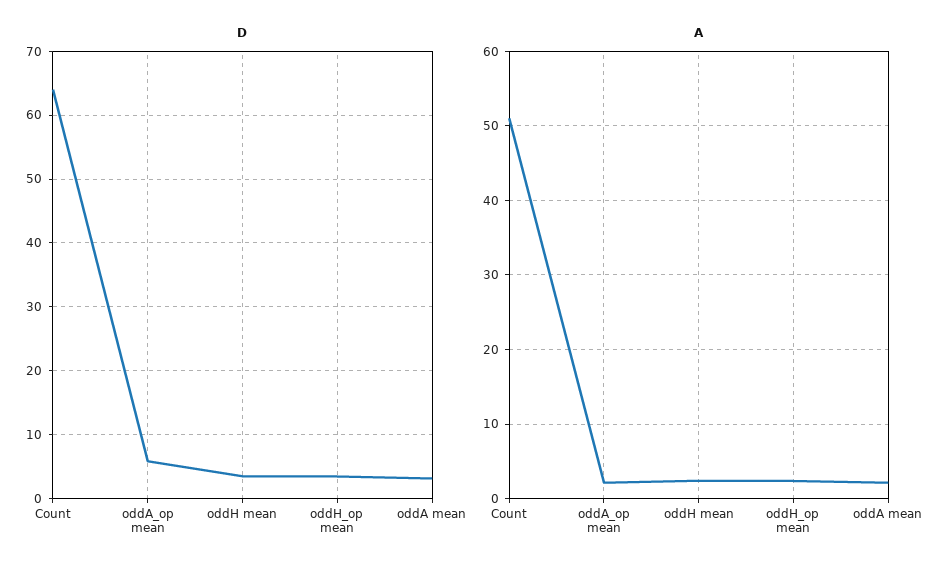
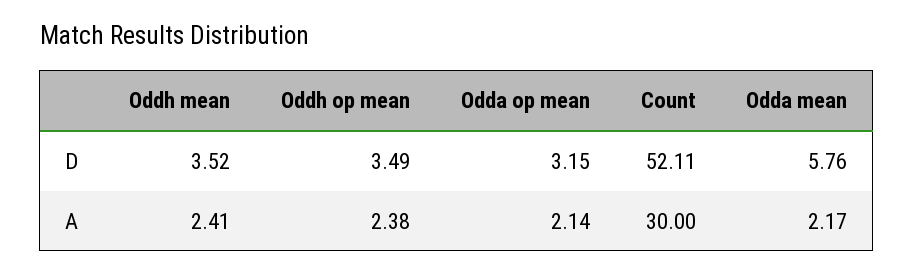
D, Count: 64 -> 52.11
D, oddA_op mean: 6 -> 3.15
D, oddA mean: 3 -> 5.76
A, Count: 51 -> 30

